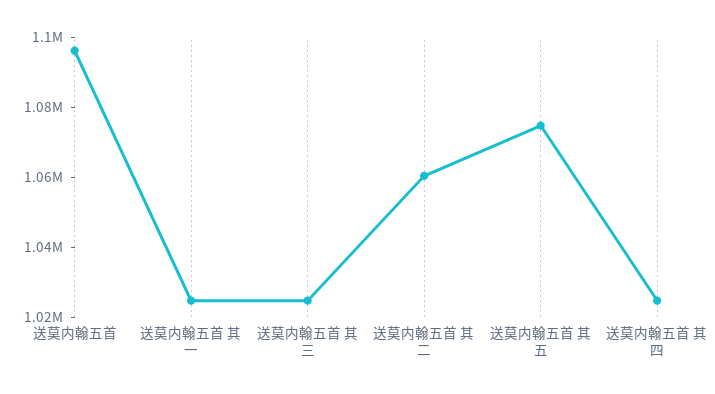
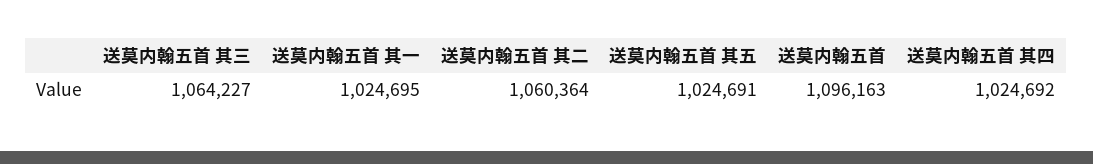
送莫内翰五首 其三: 1025000 -> 1064227
送莫内翰五首 其五: 1075000 -> 1024691

